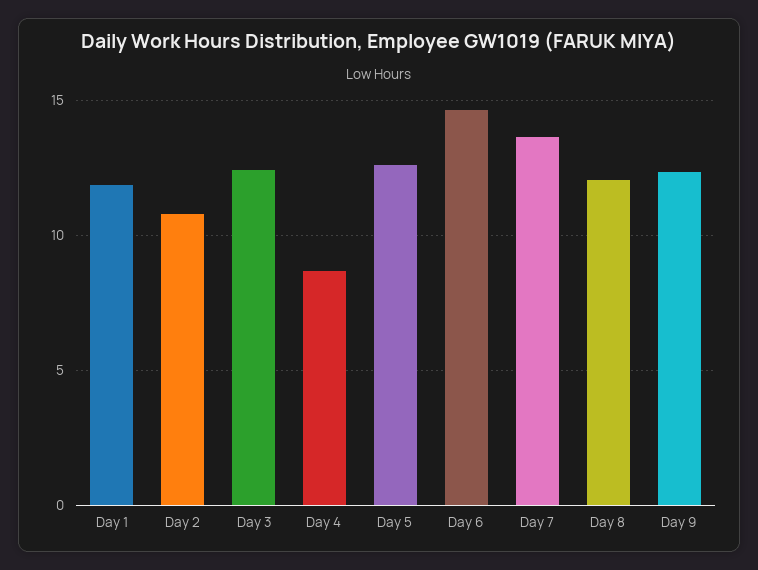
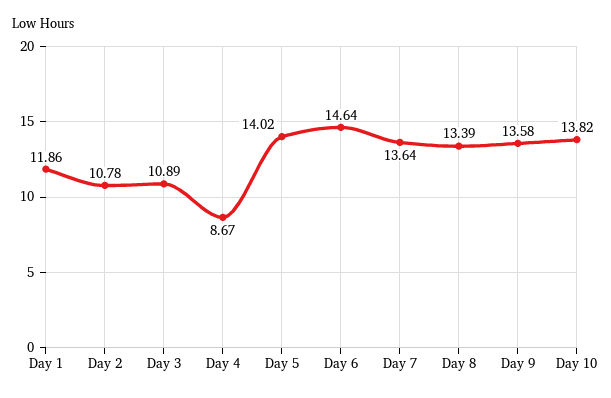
Day 3: 12.5 -> 10.89
Day 5: 12.5 -> 14.02
Day 8: 12 -> 13.39
Day 9: 12.5 -> 13.58
Day 10: none -> 13.82

